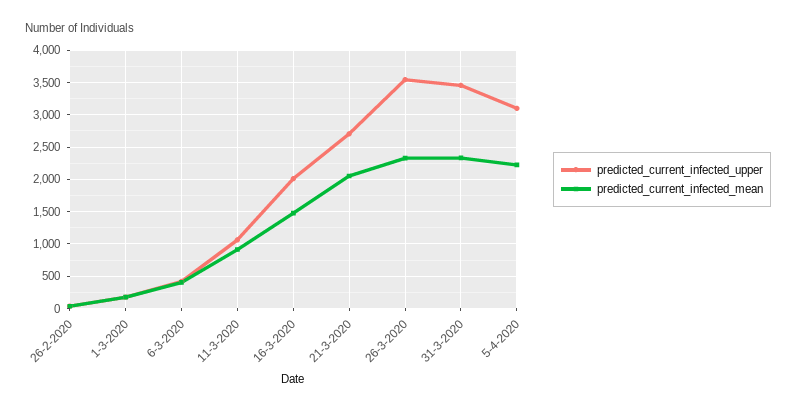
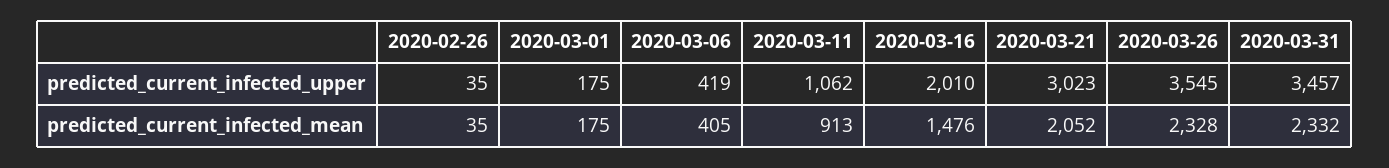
predicted_current_infected_upper, 21-3-2020: 2700 -> 3023
predicted_current_infected_upper, 5-4-2020: 3100 -> none
predicted_current_infected_mean, 5-4-2020: 2200 -> none

